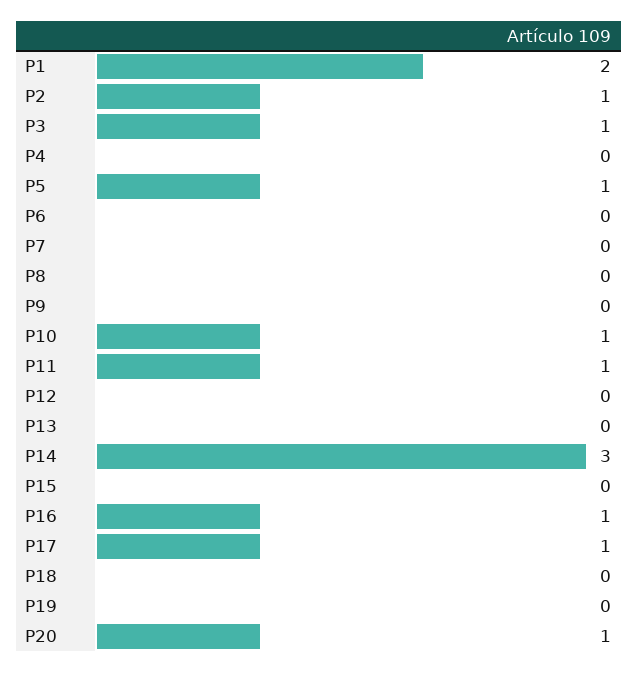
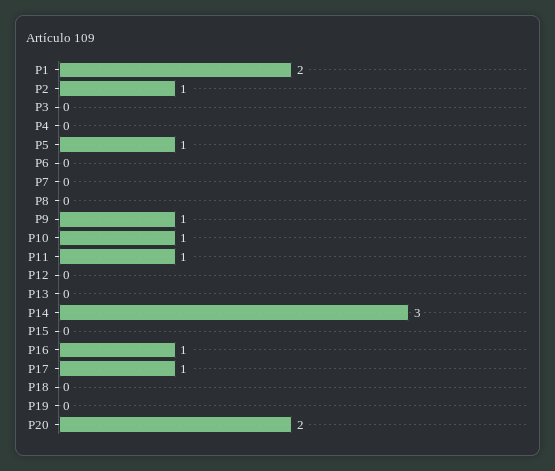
P3: 1 -> 0
P9: 0 -> 1
P20: 1 -> 2

